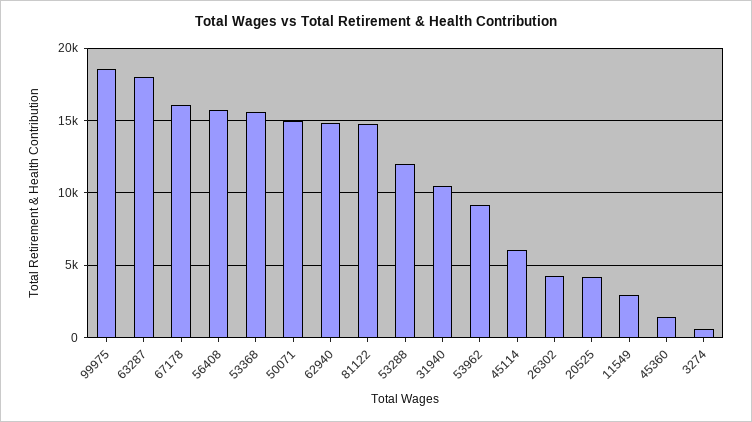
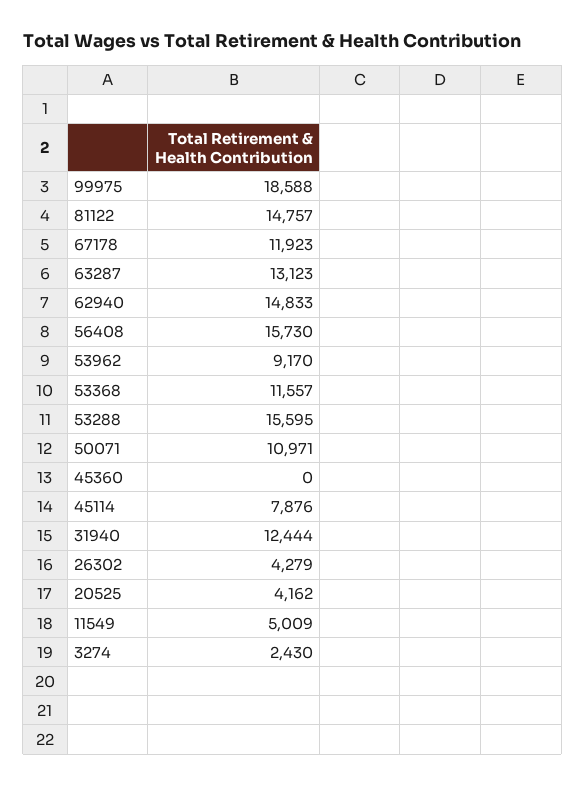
63287: 18000 -> 13123
67178: 16000 -> 11923
53368: 15500 -> 11557
50071: 15000 -> 10971
53288: 12000 -> 15595
31940: 10500 -> 12444
45114: 6000 -> 7876
11549: 3000 -> 5009
45360: 1500 -> 0
3274: 500 -> 2430

